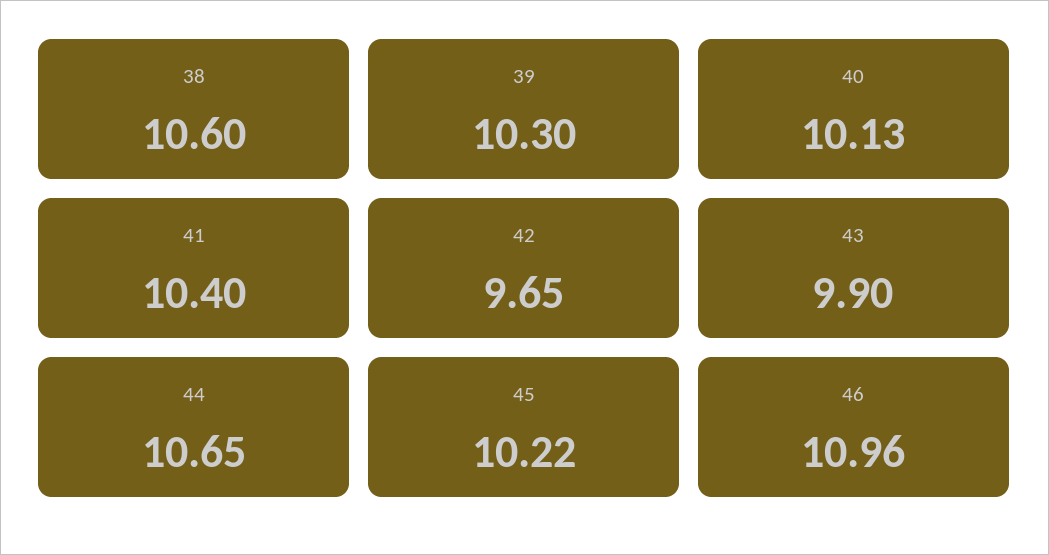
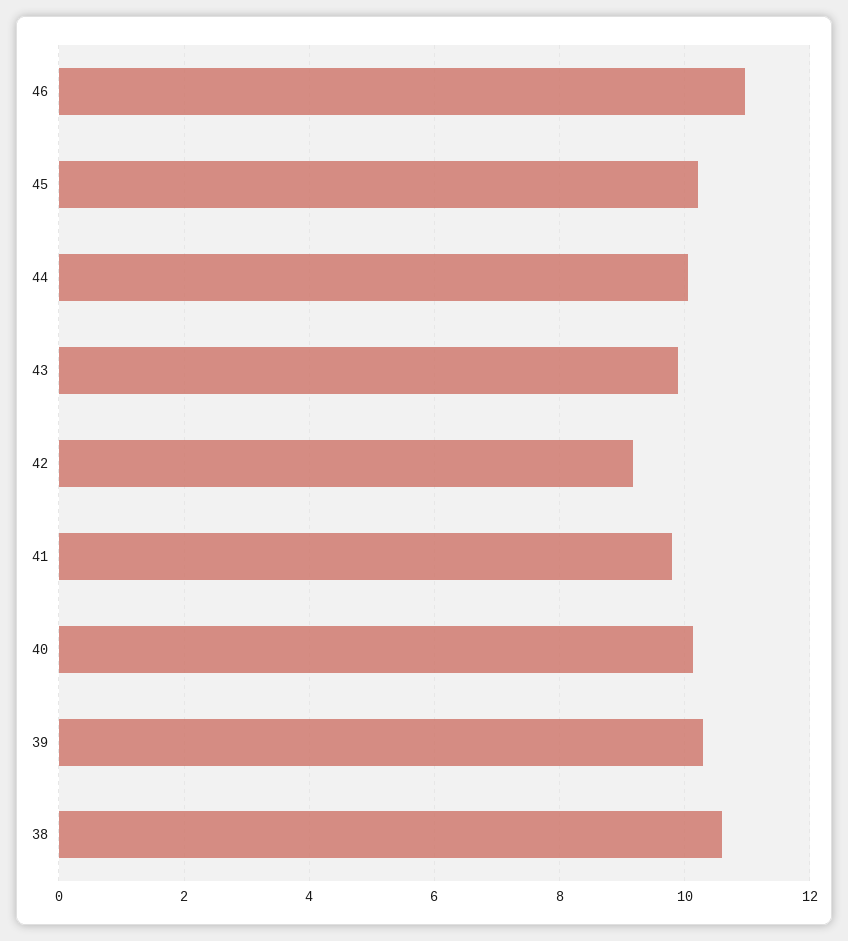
41: 10.4 -> 9.8
42: 9.65 -> 9.2
44: 10.65 -> 10

